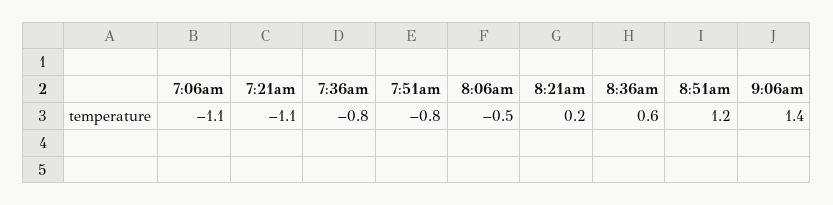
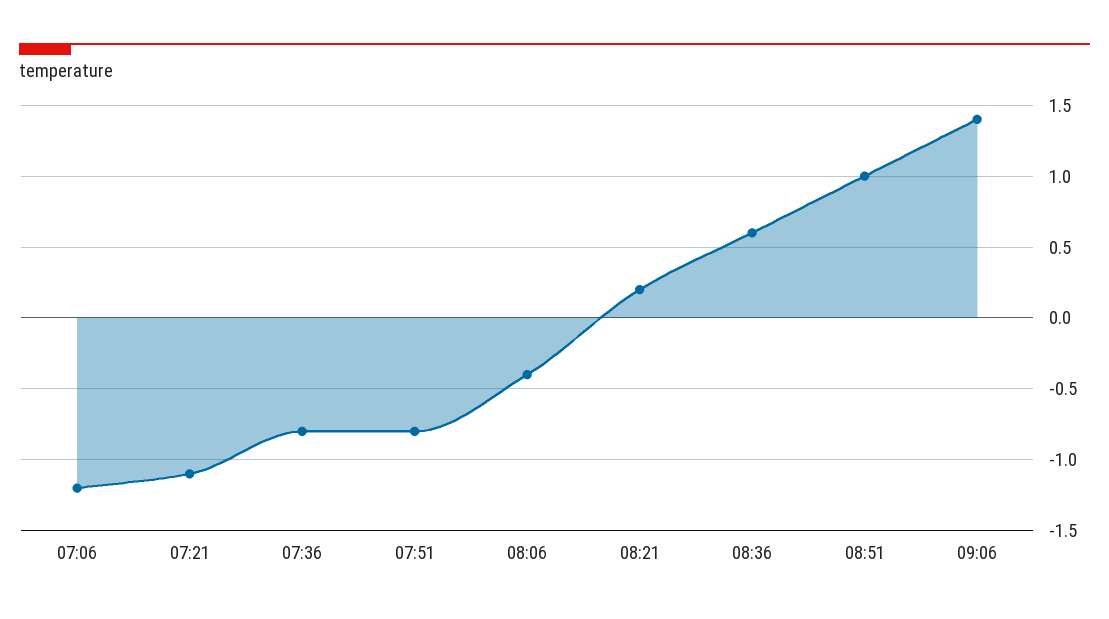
7:06am: -1.1 -> -1.2
8:06am: -0.5 -> -0.4
8:51am: 1.2 -> 1

